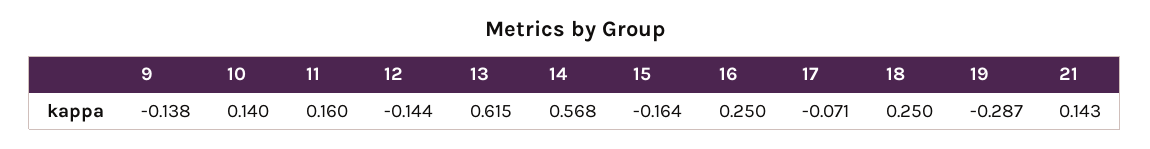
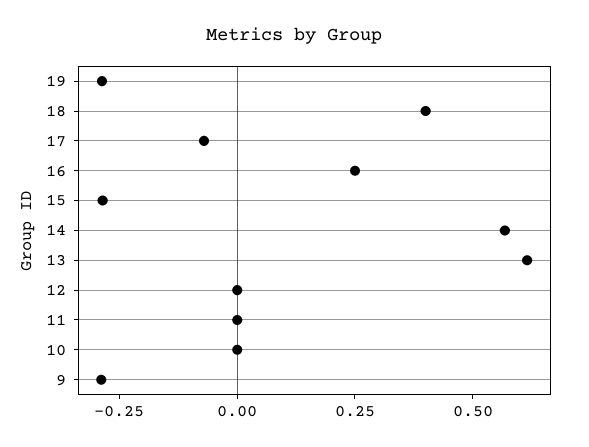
9: -0.138 -> -0.3
10: 0.14 -> 0
11: 0.16 -> 0
12: -0.144 -> 0
15: -0.164 -> -0.3
18: 0.25 -> 0.4
21: 0.143 -> none

